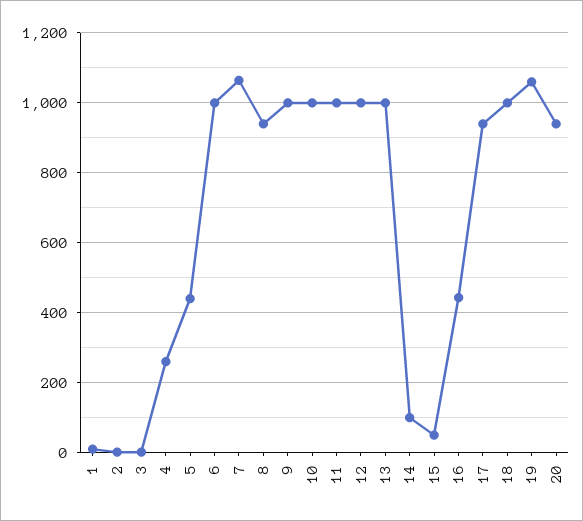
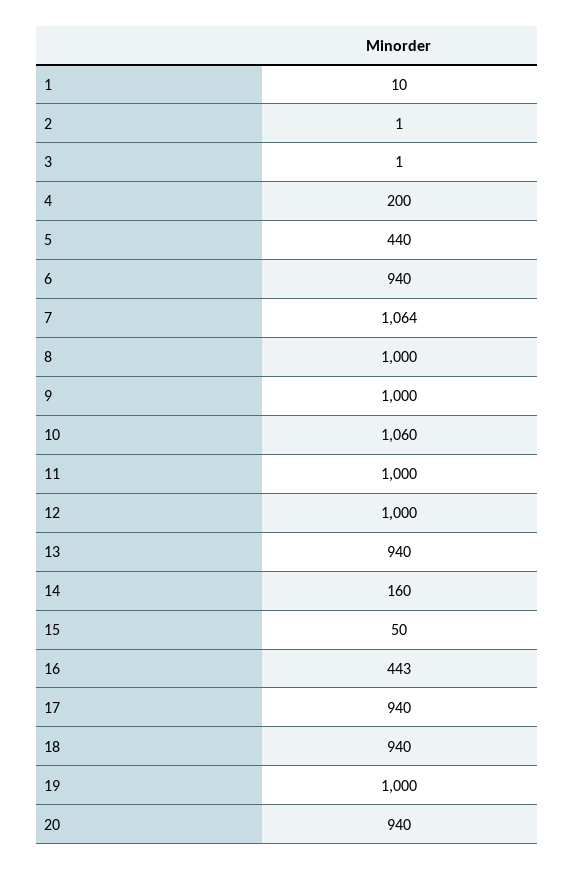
4: 260 -> 200
6: 1000 -> 940
8: 940 -> 1000
10: 1000 -> 1060
13: 1000 -> 940
14: 100 -> 160
18: 1000 -> 940
19: 1060 -> 1000

